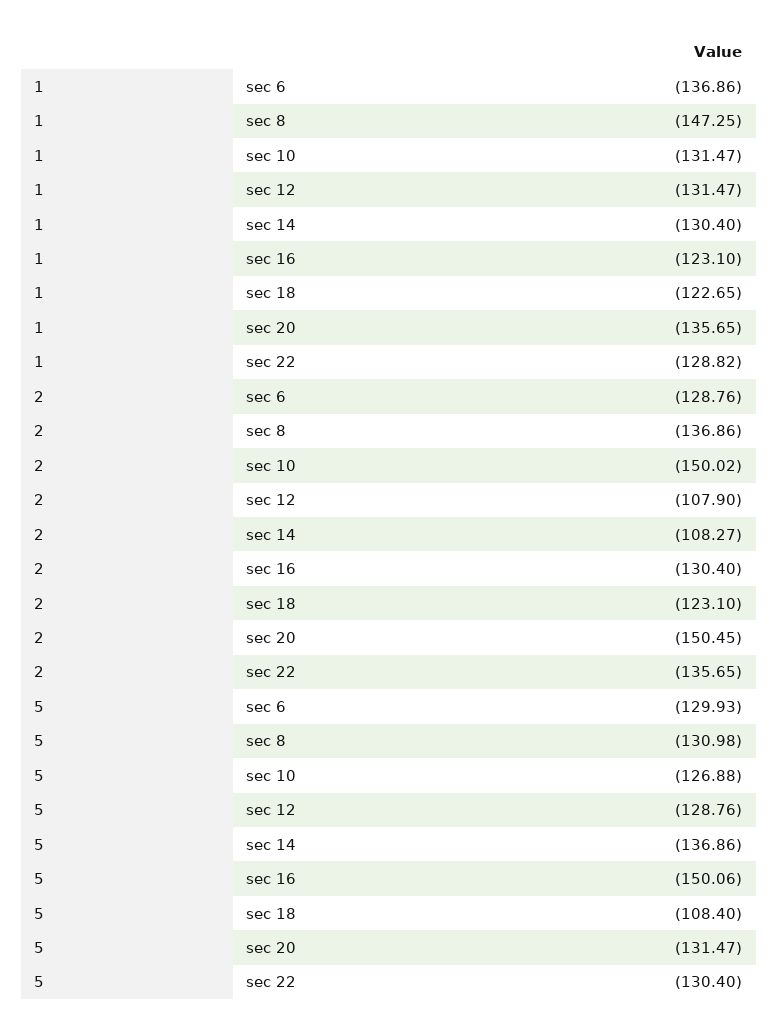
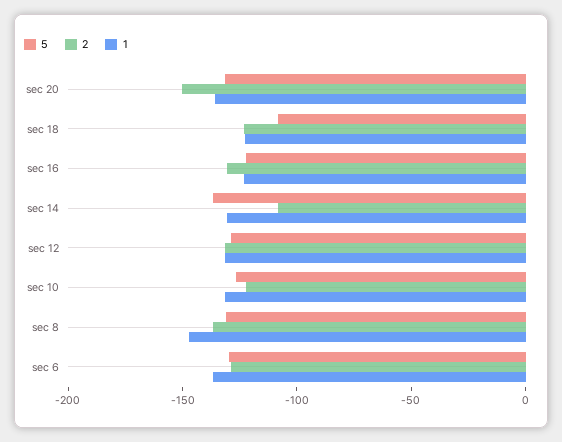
1, sec 22: -128.82 -> none
2, sec 10: -150.02 -> -120
2, sec 12: -107.9 -> -130
2, sec 22: -135.65 -> none
5, sec 16: -150.06 -> -120
5, sec 22: -130.4 -> none

